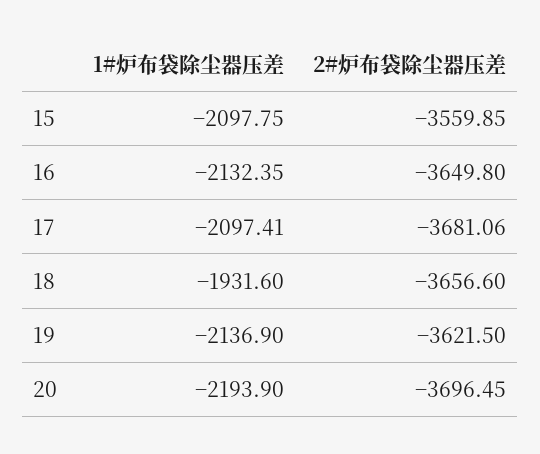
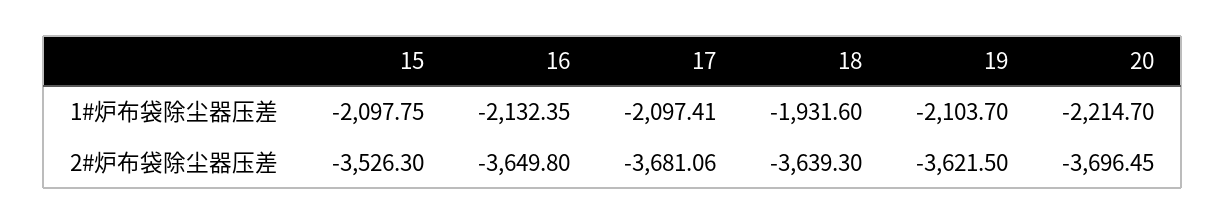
2#炉布袋除尘器压差, 15: -3559.85 -> -3526.3
2#炉布袋除尘器压差, 18: -3656.6 -> -3639.3
1#炉布袋除尘器压差, 19: -2136.9 -> -2103.7
1#炉布袋除尘器压差, 20: -2193.9 -> -2214.7

